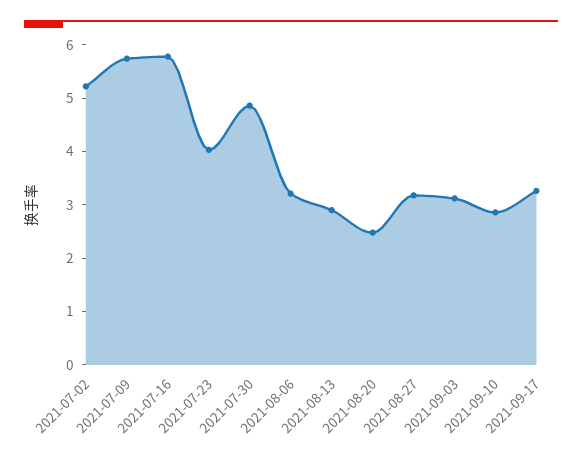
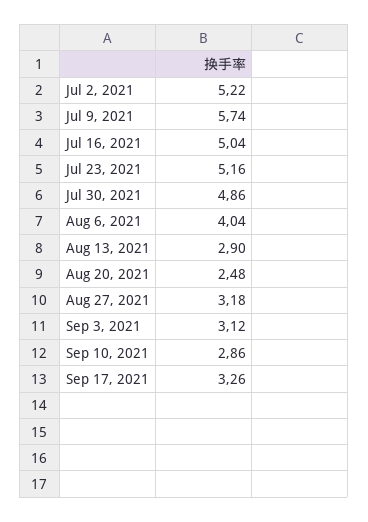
2021-07-16: 5.8 -> 5.04
2021-07-23: 4 -> 5.16
2021-08-06: 3.2 -> 4.04

